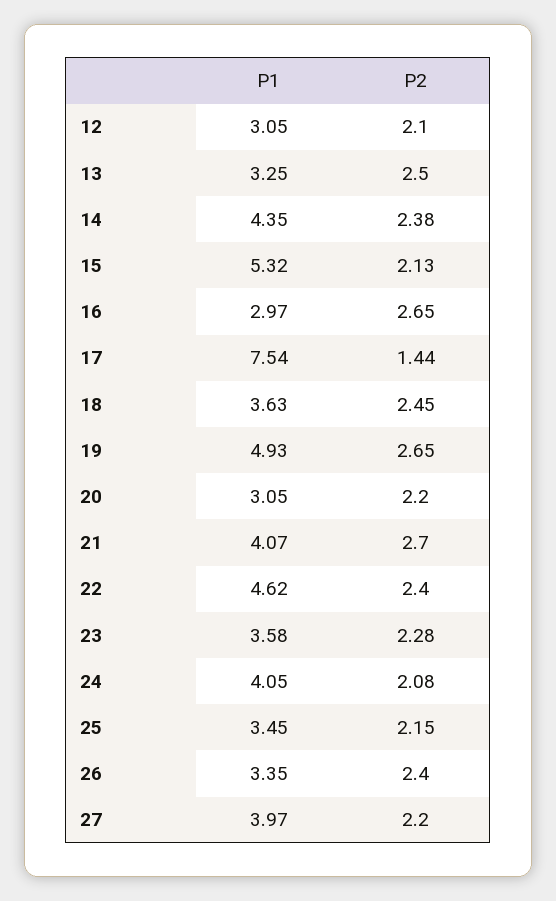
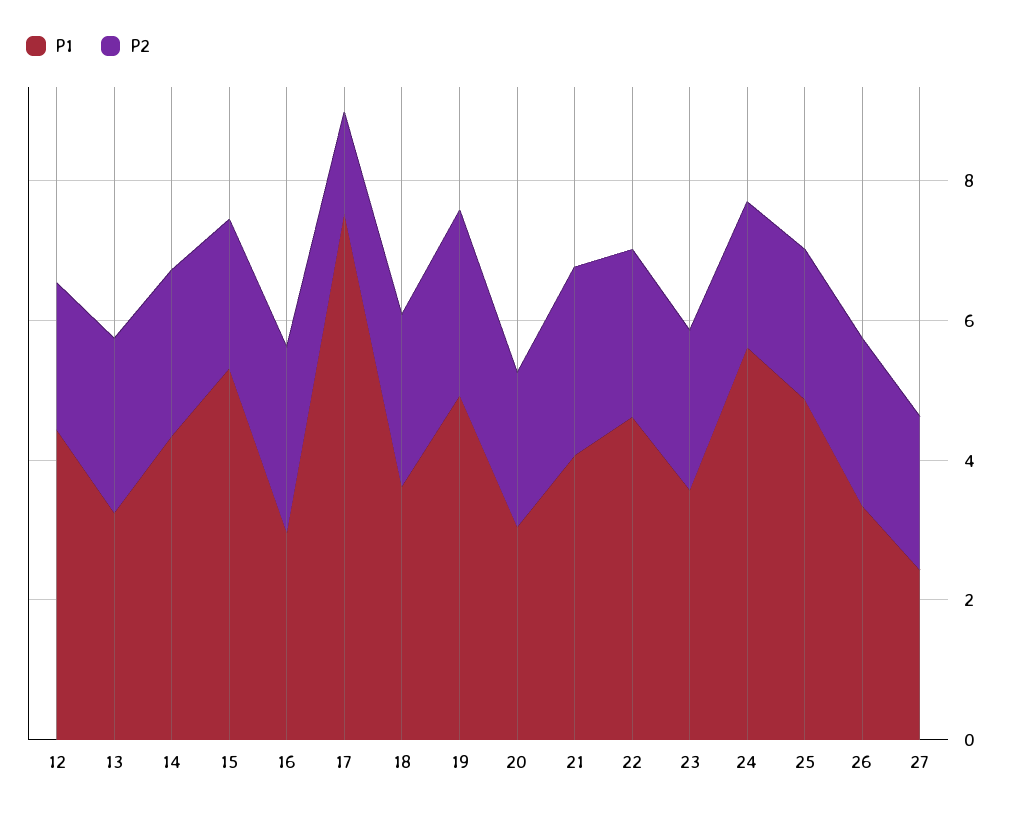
P1, 12: 3.05 -> 4.5
P1, 24: 4.05 -> 5.5
P1, 25: 3.45 -> 5
P1, 27: 3.97 -> 2.5

